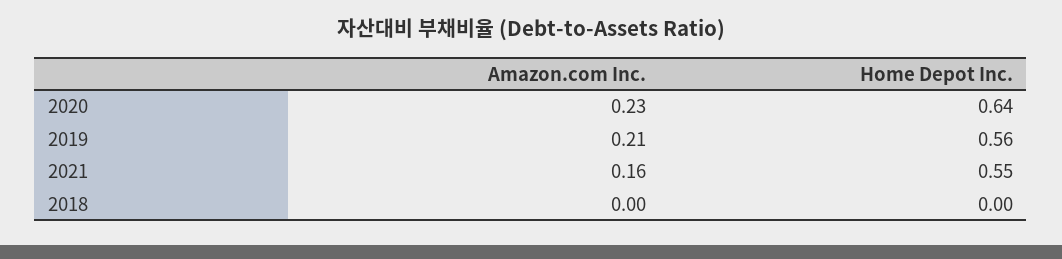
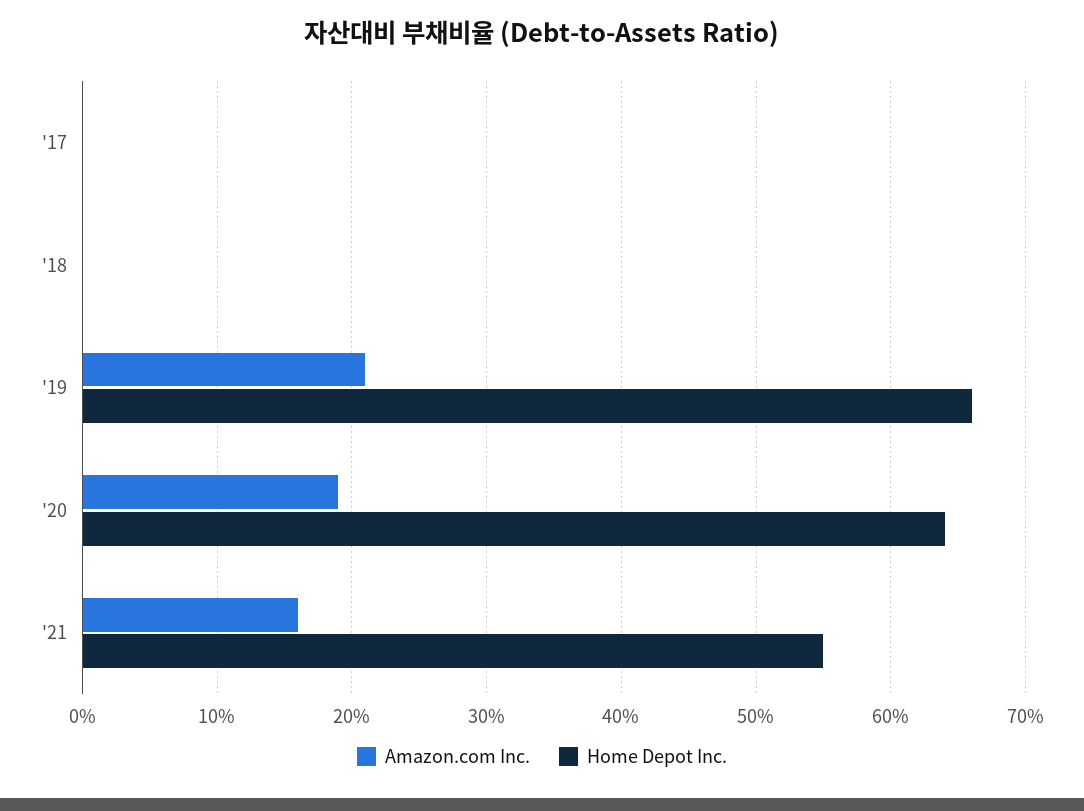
Amazon.com Inc., 2020: 0.23 -> 0.19
Home Depot Inc., 2019: 0.56 -> 0.66
Amazon.com Inc., '17: none -> 0
Home Depot Inc., '17: none -> 0

